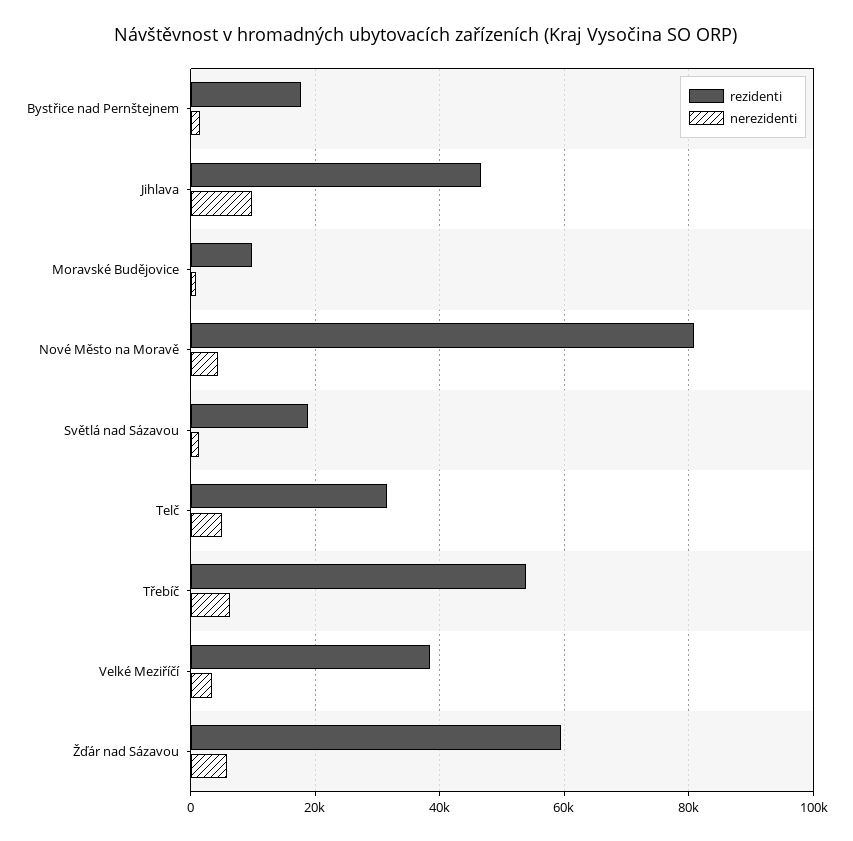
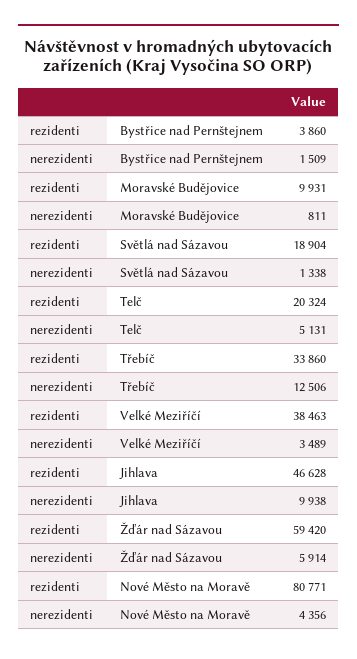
rezidenti, Bystřice nad Pernštejnem: 18000 -> 3860
rezidenti, Telč: 32000 -> 20324
rezidenti, Třebíč: 54000 -> 33860
nerezidenti, Třebíč: 6000 -> 12506

